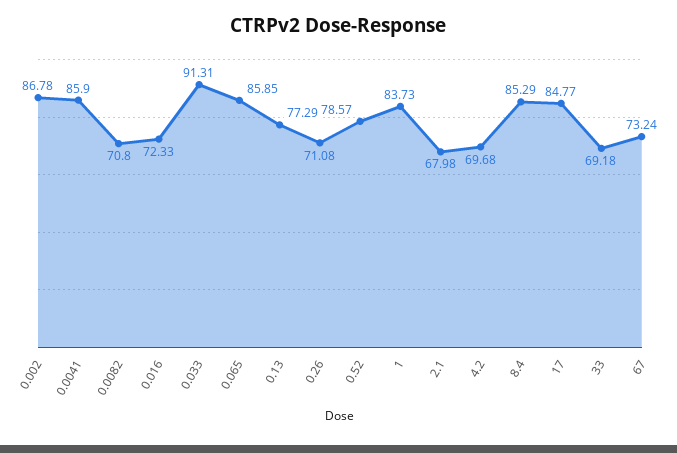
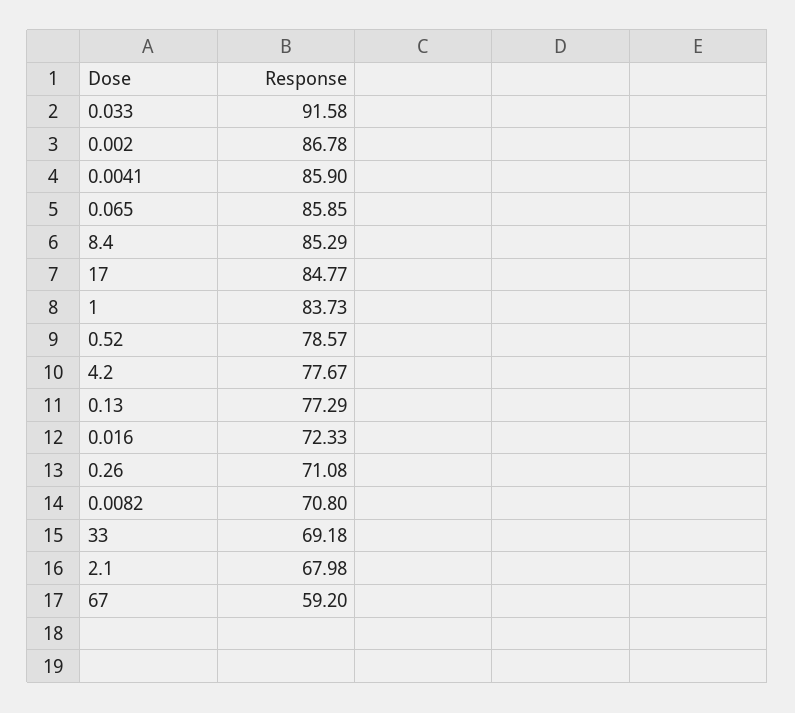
0.033: 91.31 -> 91.58
4.2: 69.68 -> 77.67
67: 73.24 -> 59.2

